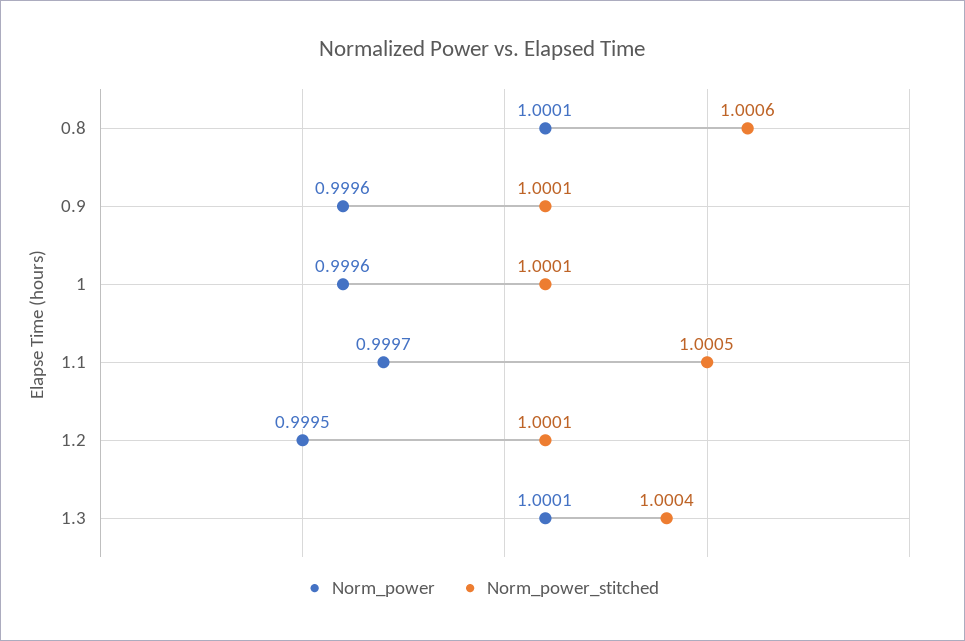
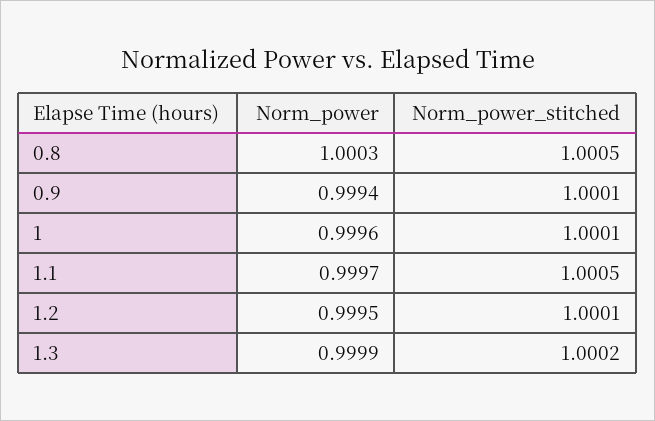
Norm_power, 0.8: 1.0001 -> 1.0003
Norm_power_stitched, 0.8: 1.0006 -> 1.0005
Norm_power, 0.9: 0.9996 -> 0.9994
Norm_power, 1.3: 1.0001 -> 0.9999
Norm_power_stitched, 1.3: 1.0004 -> 1.0002

